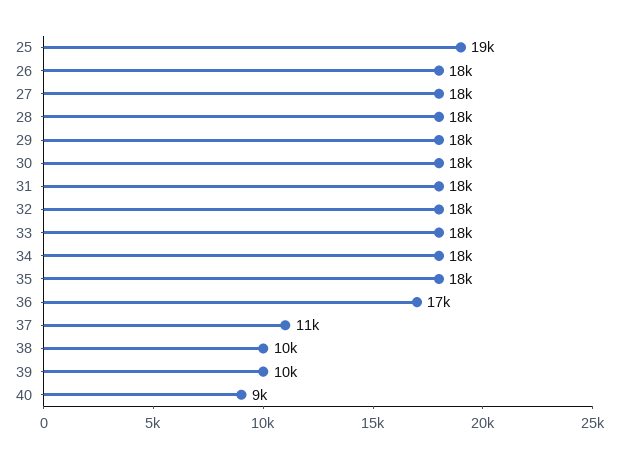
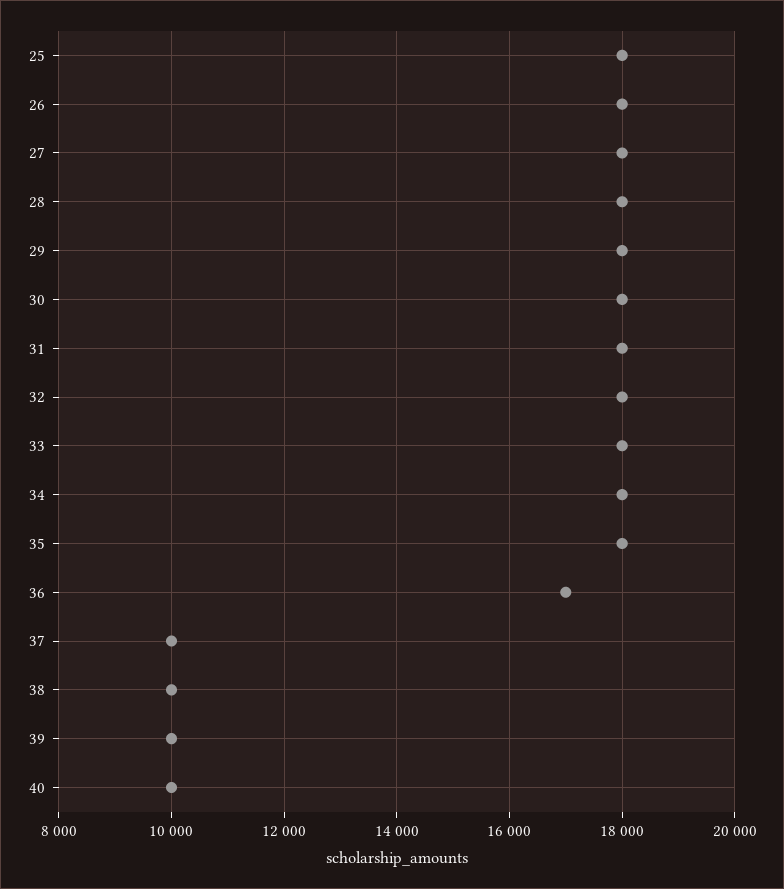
25: 19000 -> 18000
37: 11000 -> 10000
40: 9000 -> 10000

